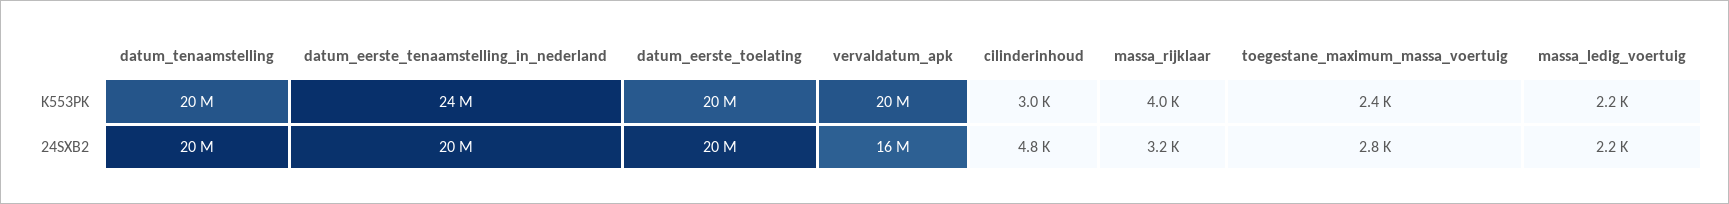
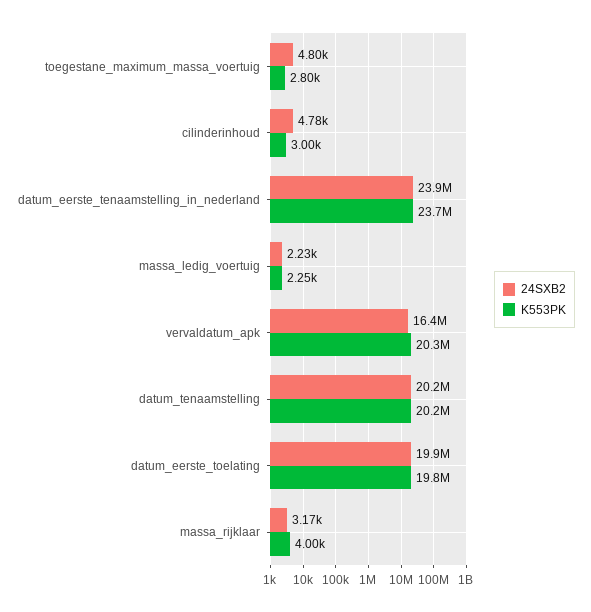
K553PK, toegestane_maximum_massa_voertuig: 2400 -> 2800
24SXB2, datum_eerste_tenaamstelling_in_nederland: 20000000 -> 23900000
24SXB2, toegestane_maximum_massa_voertuig: 2800 -> 4800

